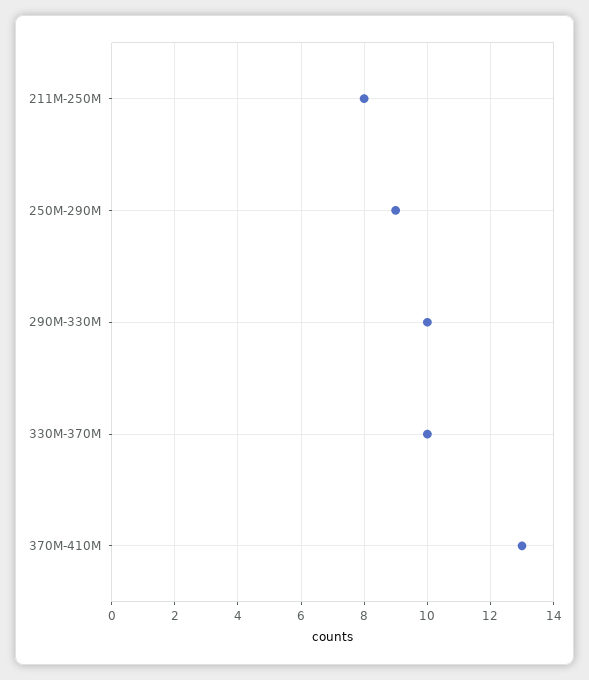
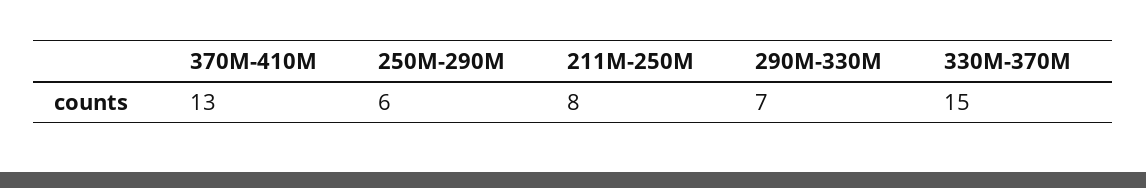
250M-290M: 9 -> 6
290M-330M: 10 -> 7
330M-370M: 10 -> 15

